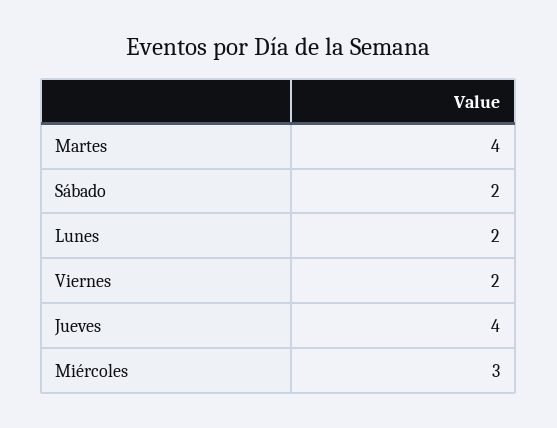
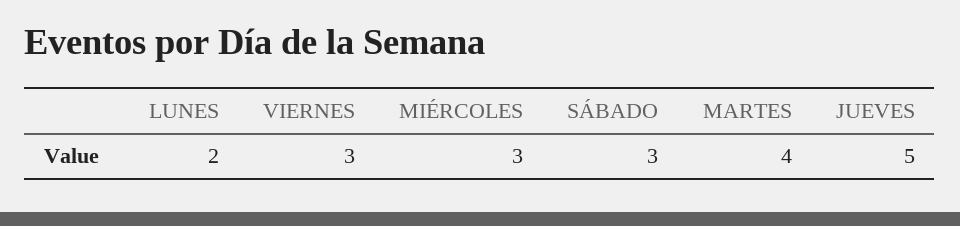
Sábado: 2 -> 3
Viernes: 2 -> 3
Jueves: 4 -> 5

